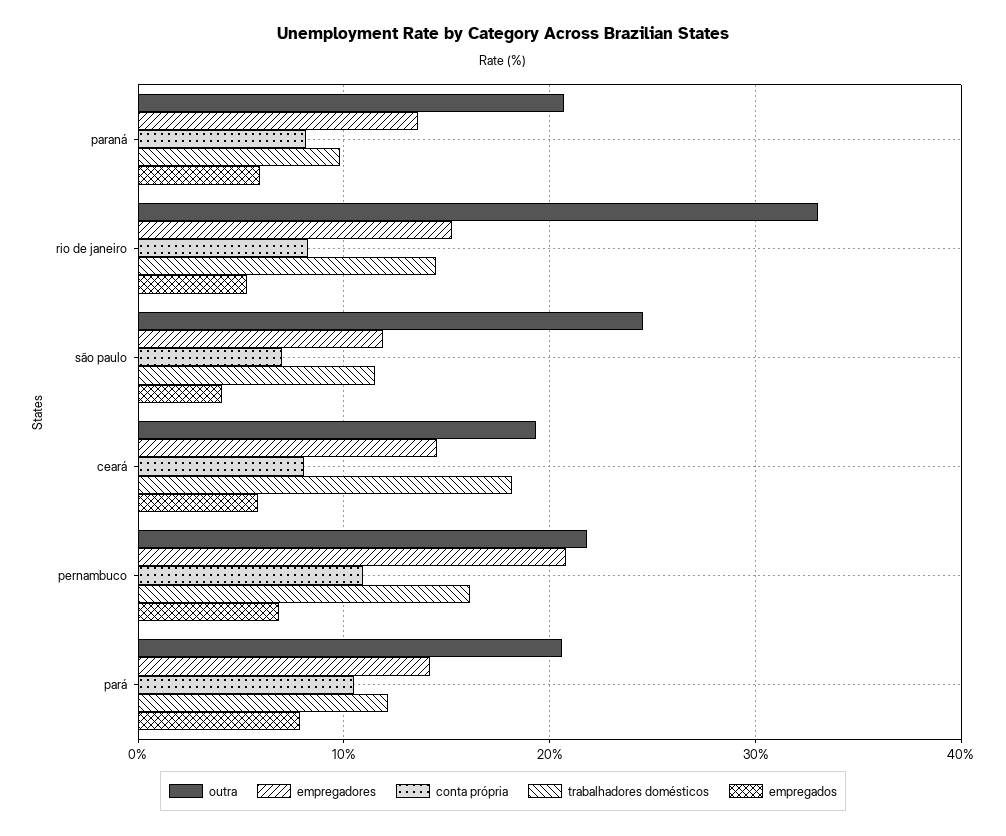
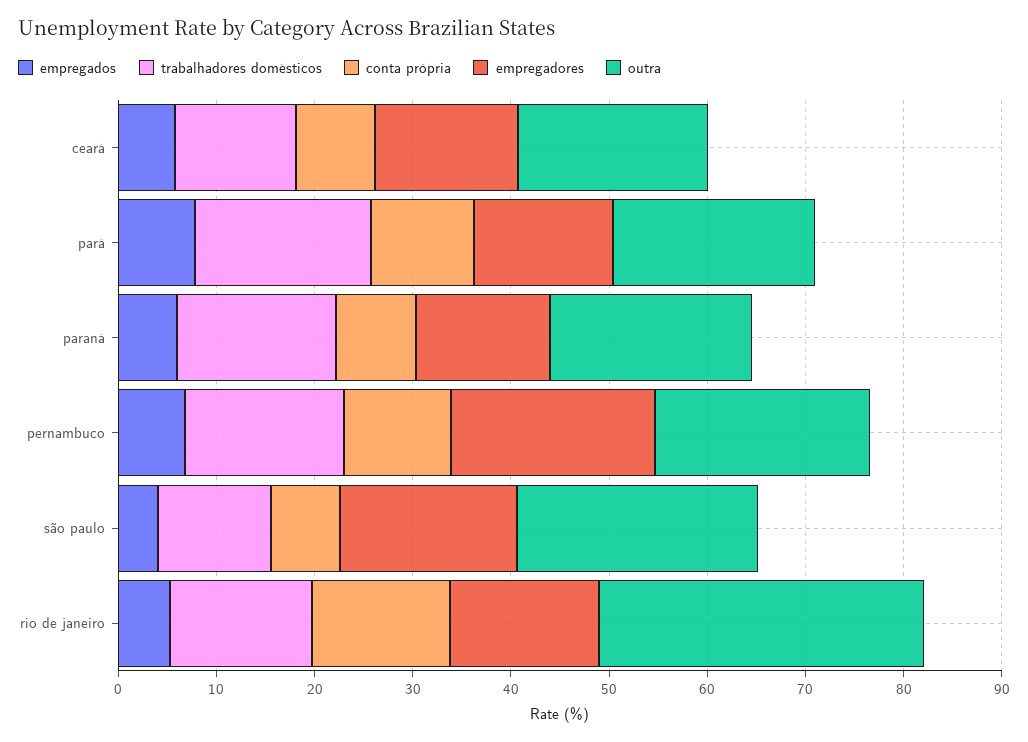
trabalhadores domésticos, paraná: 10 -> 16
conta própria, rio de janeiro: 8 -> 14
empregadores, são paulo: 12 -> 18
trabalhadores domésticos, ceará: 18 -> 12
trabalhadores domésticos, pará: 12 -> 18

